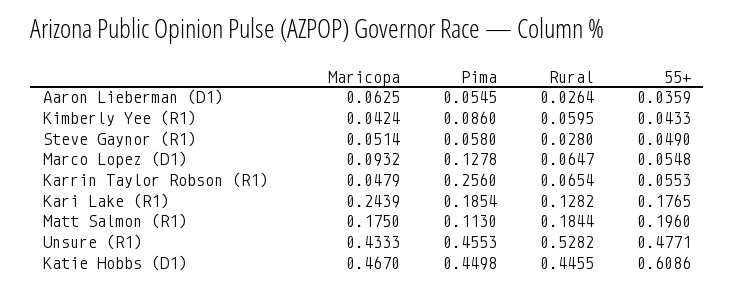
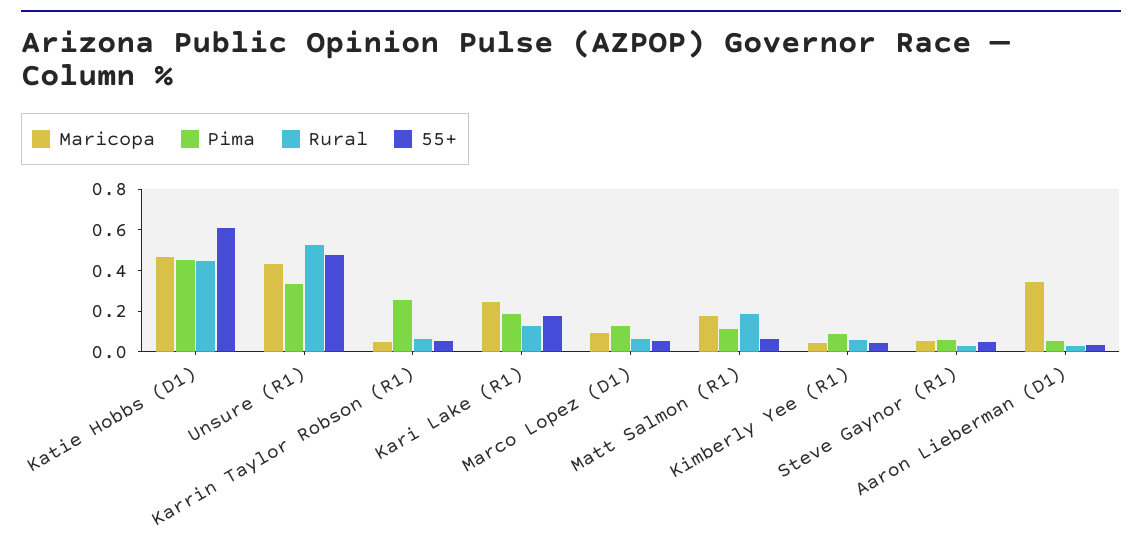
Maricopa, Aaron Lieberman (D1): 0.0625 -> 0.35
55+, Matt Salmon (R1): 0.196 -> 0.05
Pima, Unsure (R1): 0.4553 -> 0.35

